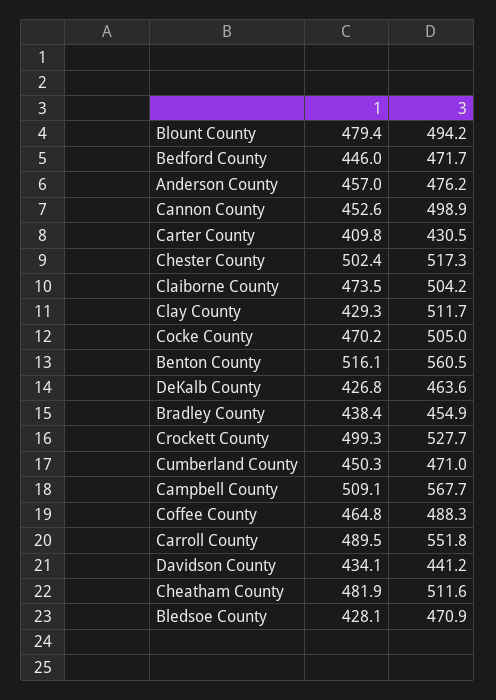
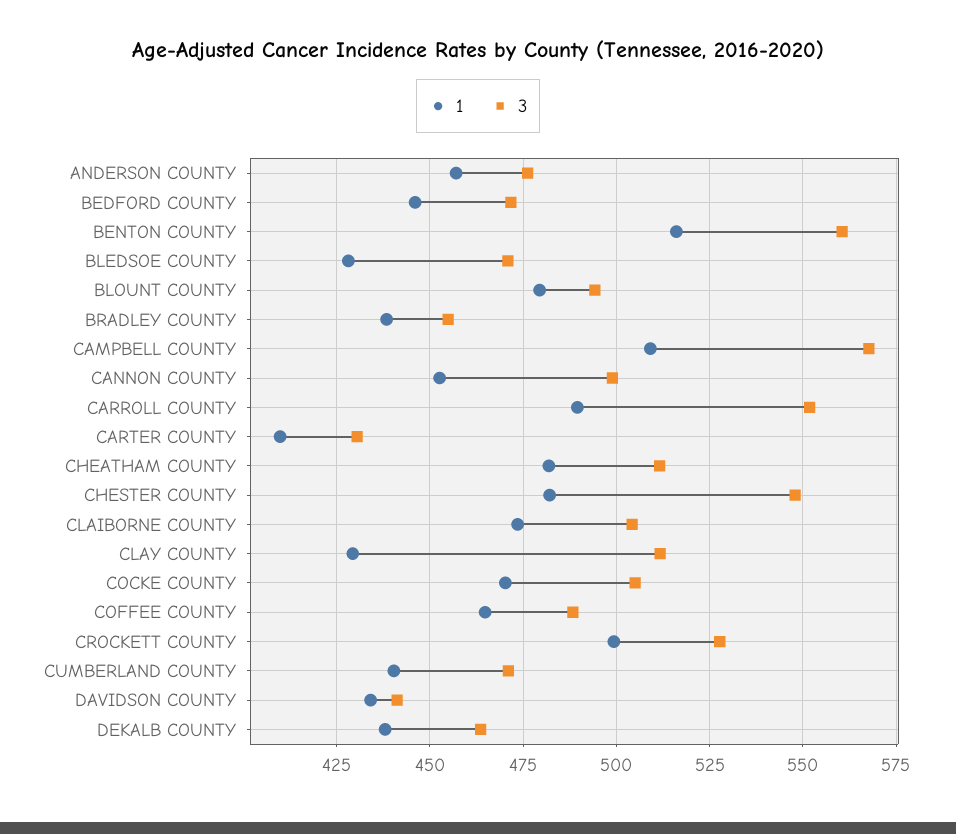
1, Chester County: 502.4 -> 482.5
3, Chester County: 517.3 -> 547.5
1, DeKalb County: 426.8 -> 437.5
1, Cumberland County: 450.3 -> 440

